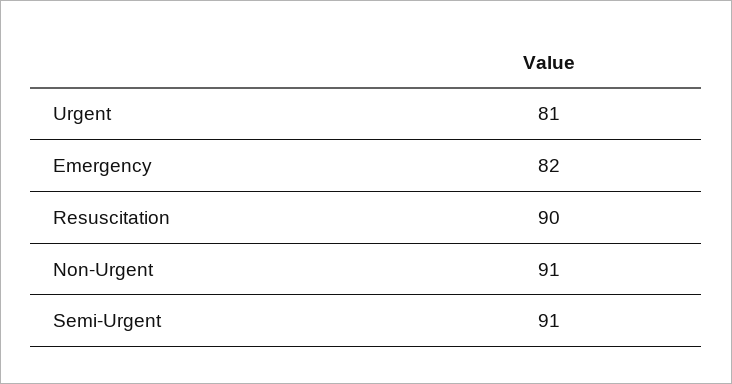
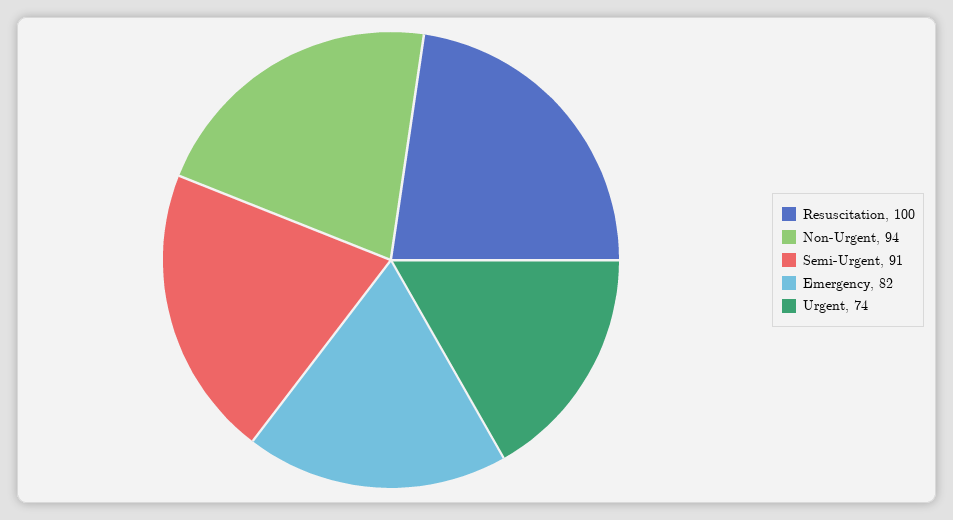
Urgent: 81 -> 74
Resuscitation: 90 -> 100
Non-Urgent: 91 -> 94

